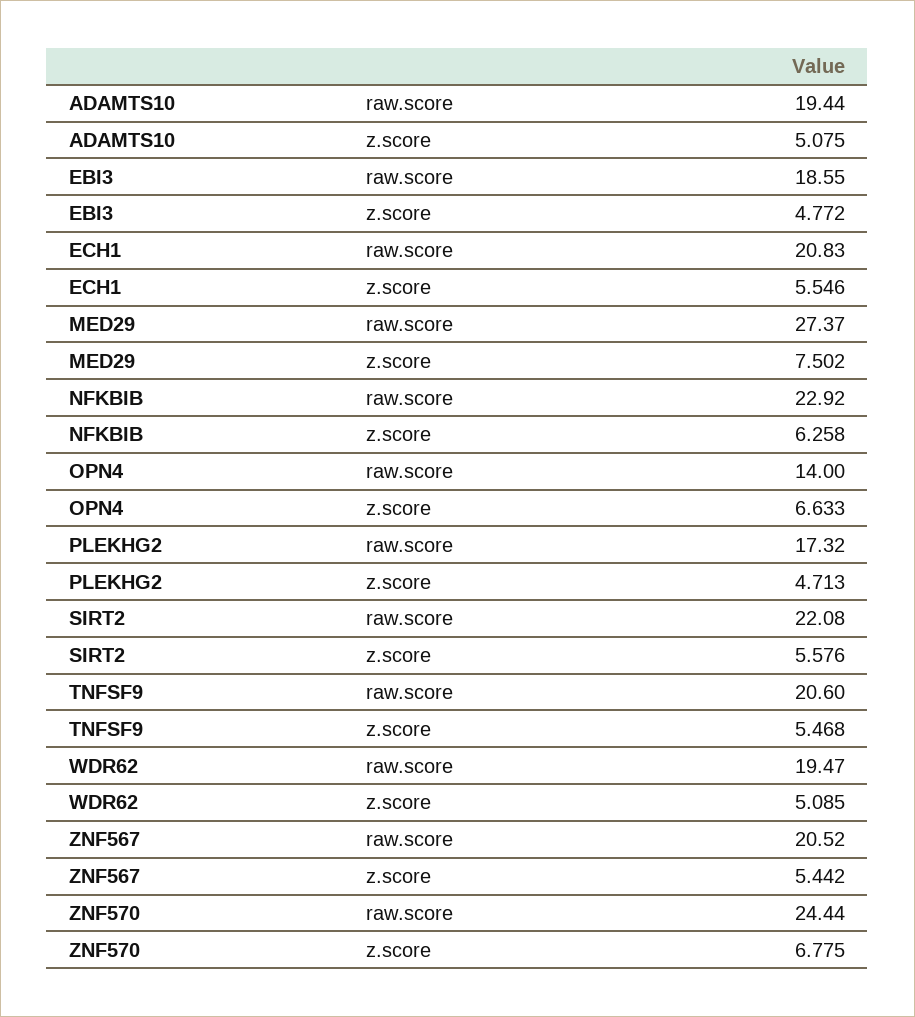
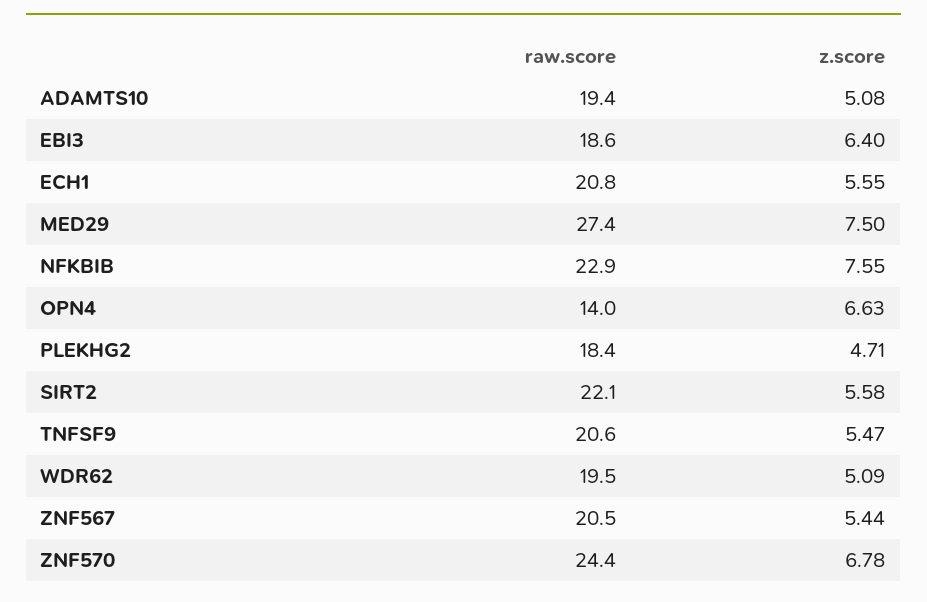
EBI3, z.score: 4.772 -> 6.4
NFKBIB, z.score: 6.258 -> 7.55
PLEKHG2, raw.score: 17.32 -> 18.4

